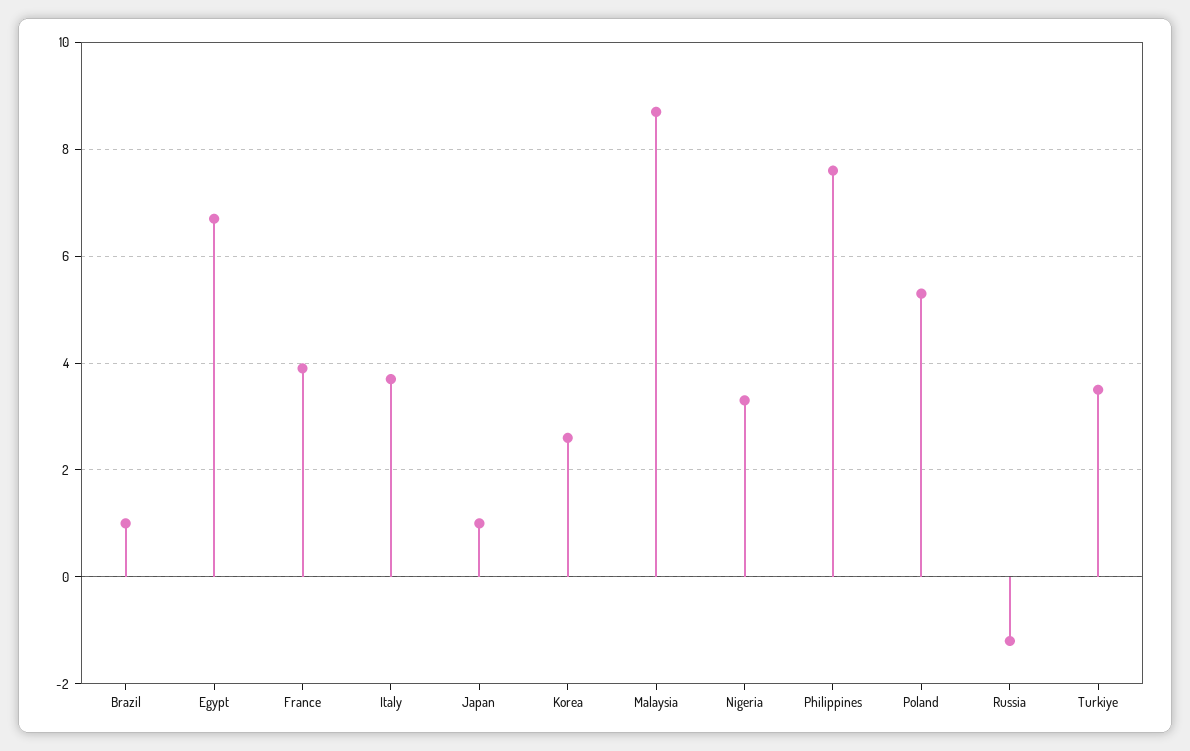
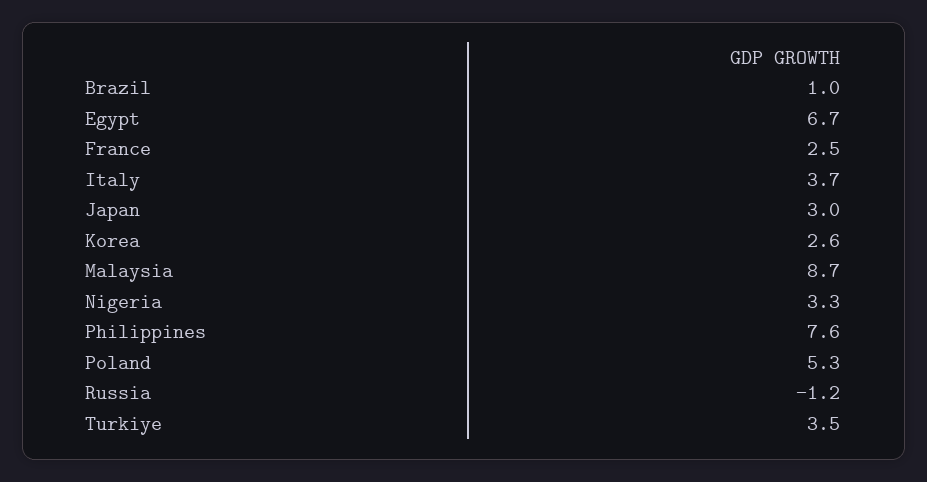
France: 4 -> 2.5
Japan: 1 -> 3

